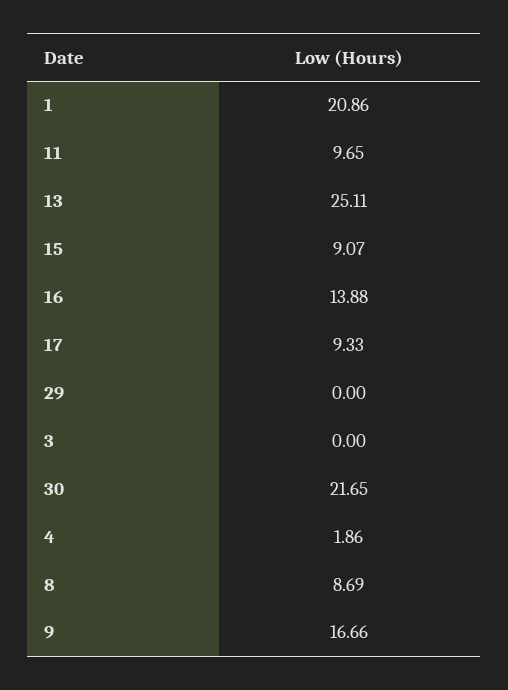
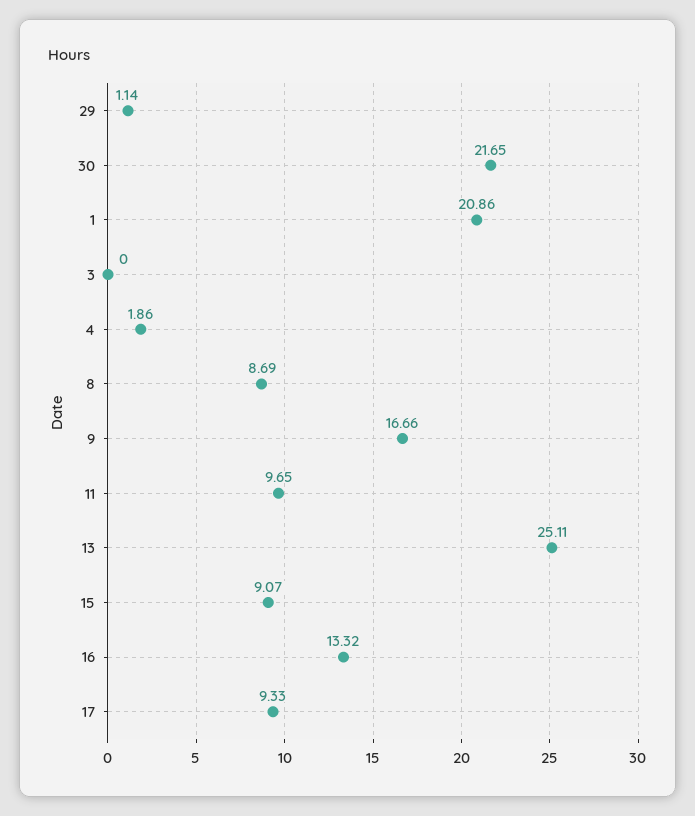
16: 13.88 -> 13.32
29: 0 -> 1.14

